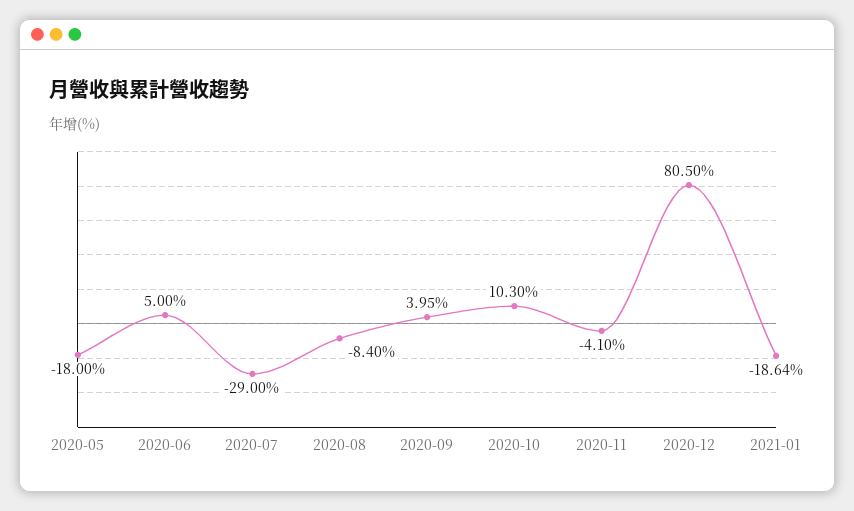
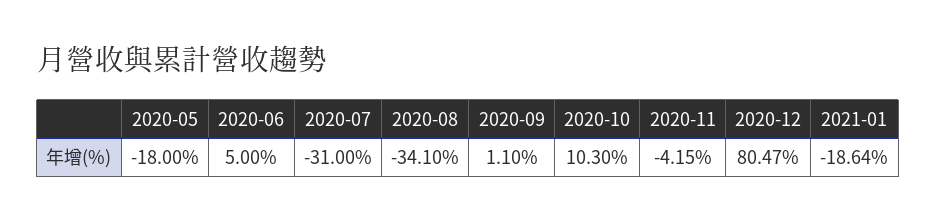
2020-07: -29 -> -31
2020-08: -8.4 -> -34.1
2020-09: 3.95 -> 1.1
2020-11: -4.1 -> -4.15
2020-12: 80.5 -> 80.47

